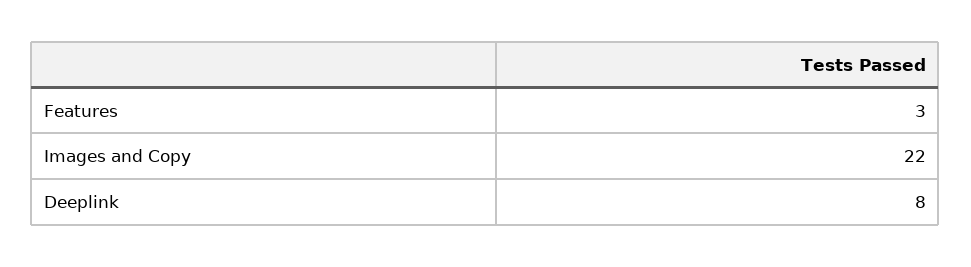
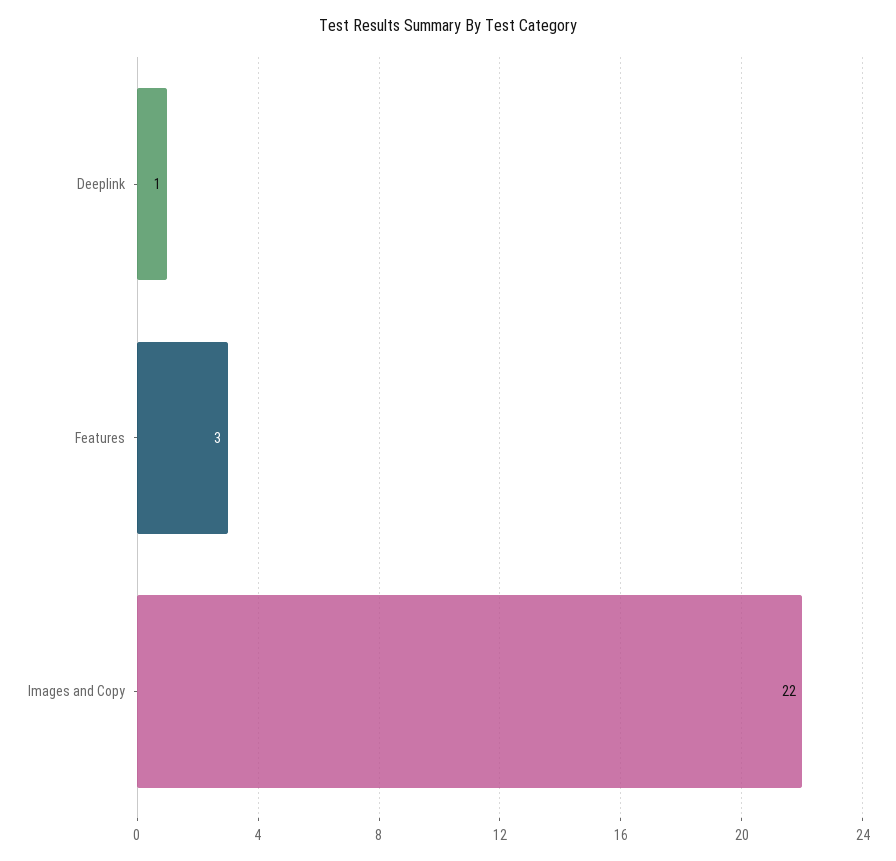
Deeplink: 8 -> 1

